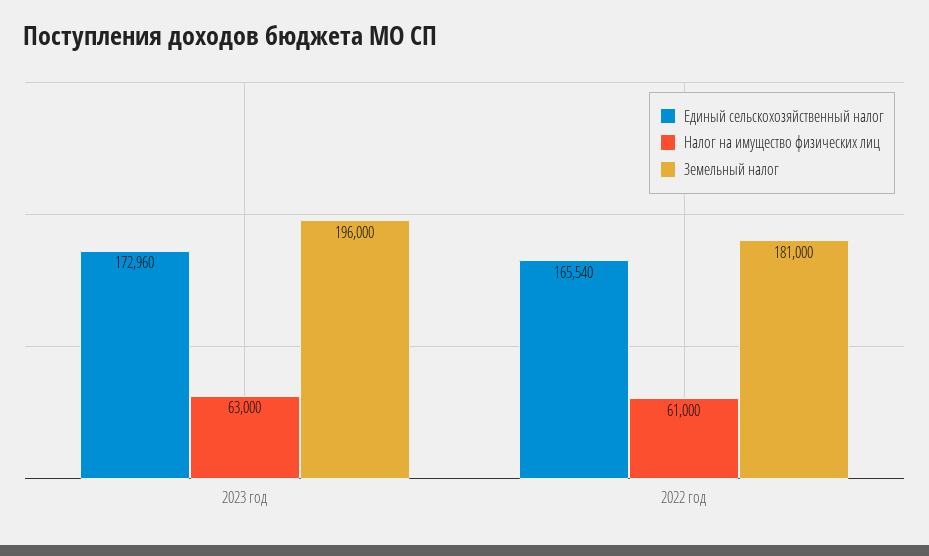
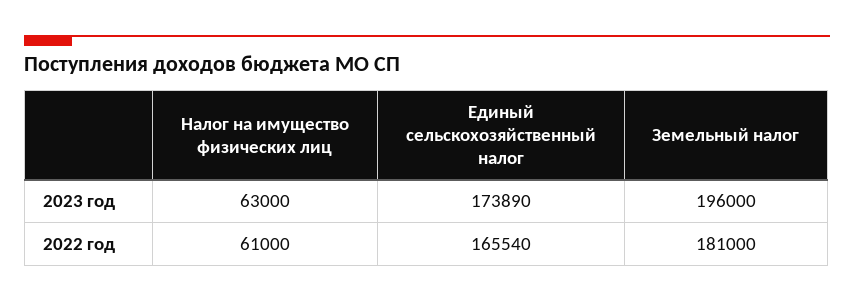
Единый сельскохозяйственный налог, 2023 год: 172960 -> 173890

